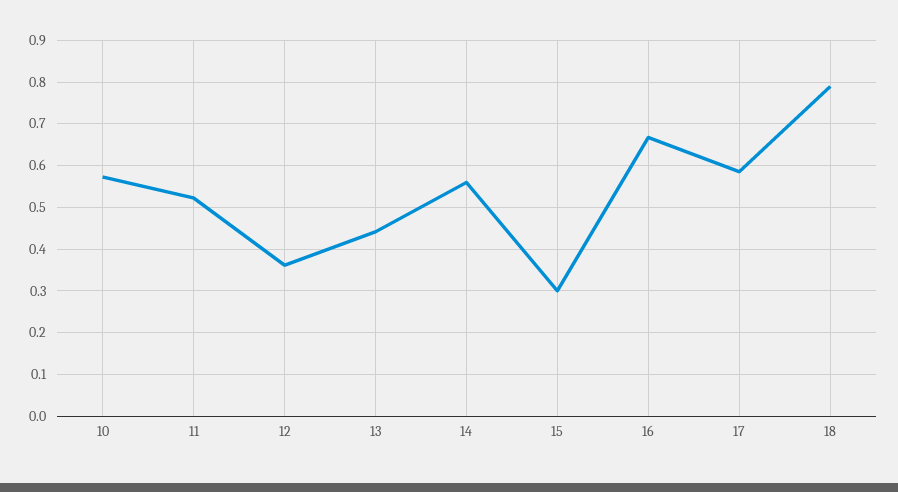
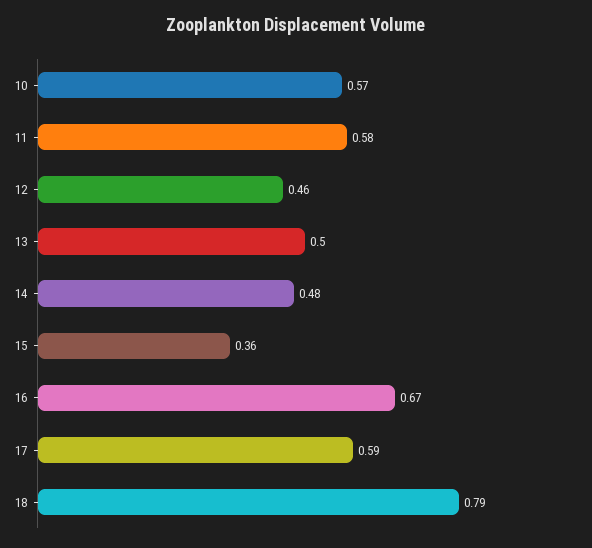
11: 0.52 -> 0.58
12: 0.36 -> 0.46
13: 0.44 -> 0.5
14: 0.56 -> 0.48
15: 0.3 -> 0.36

